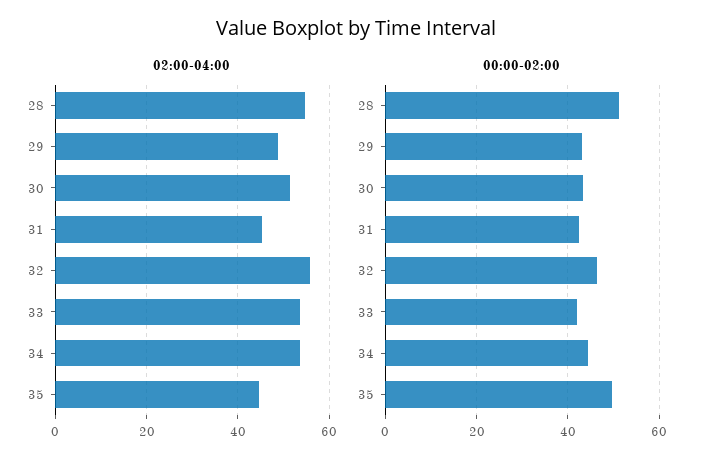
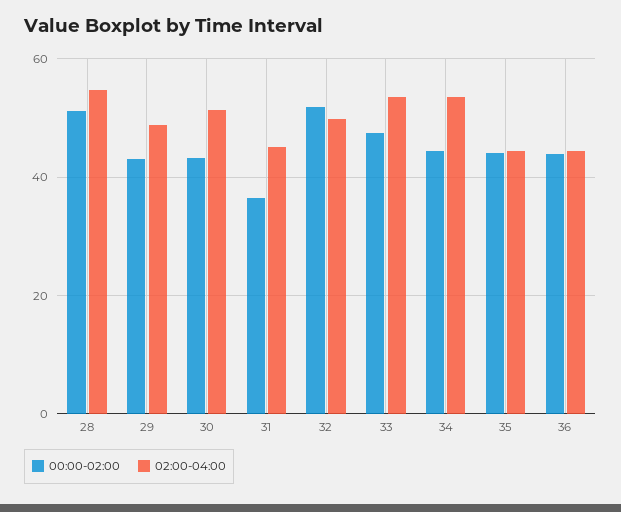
02:00-04:00, 32: 56 -> 50
00:00-02:00, 31: 42 -> 36
00:00-02:00, 32: 46 -> 52
00:00-02:00, 33: 42 -> 48
00:00-02:00, 35: 50 -> 44
00:00-02:00, 36: none -> 44
02:00-04:00, 36: none -> 44

